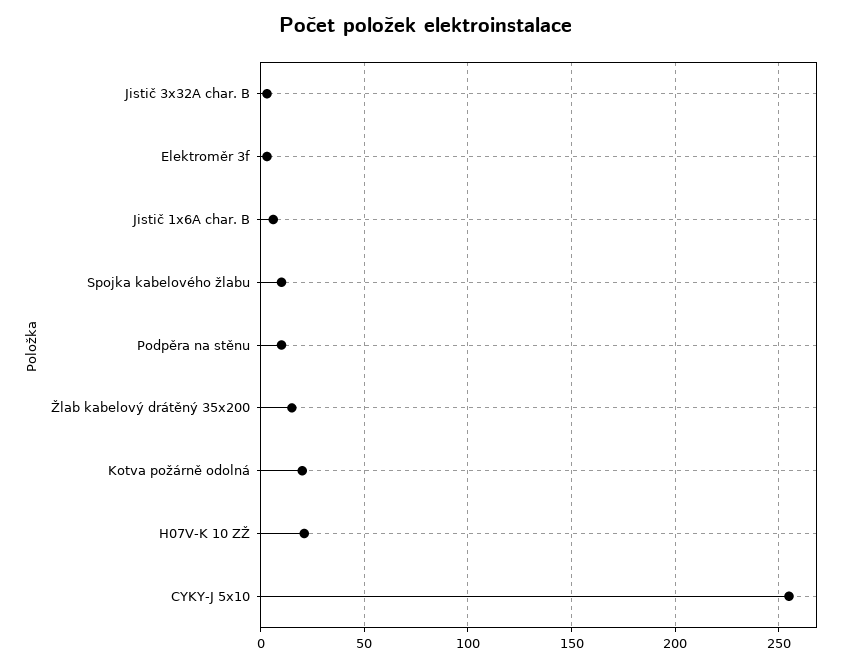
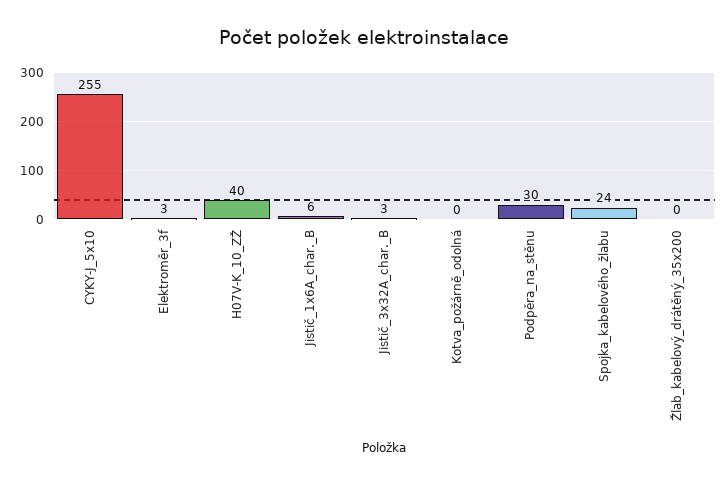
Spojka kabelového žlabu: 10 -> 24
Podpěra na stěnu: 10 -> 30
Žlab kabelový drátěný 35x200: 15 -> 0
Kotva požárně odolná: 20 -> 0
H07V-K 10 ZŽ: 20 -> 40

